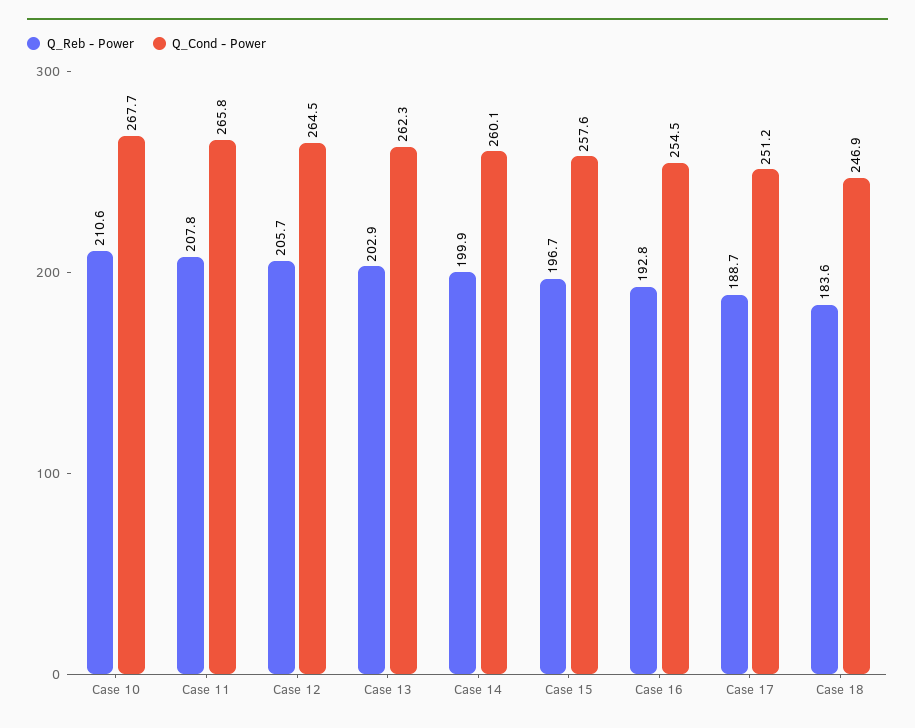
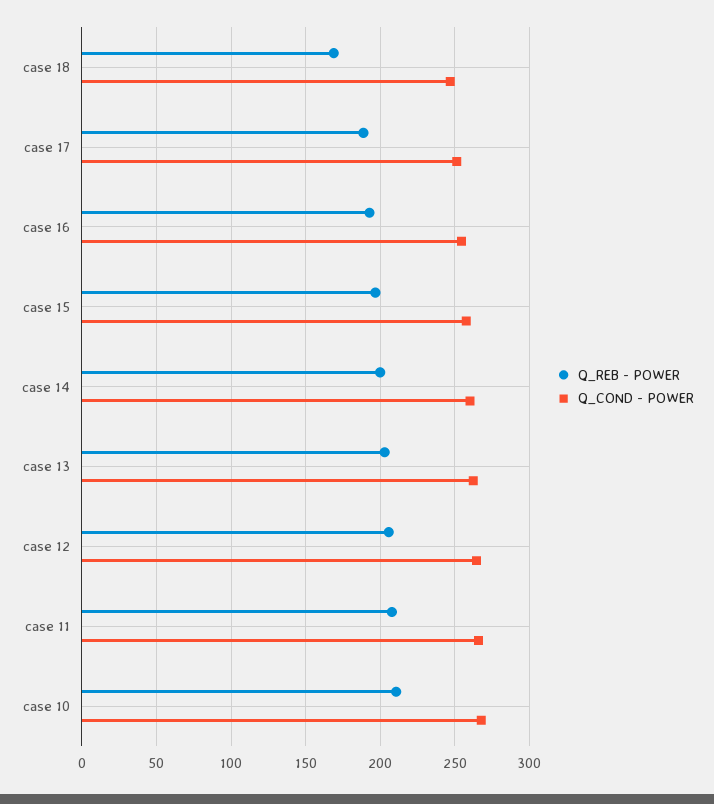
Q_Reb - Power, Case 18: 183.6 -> 170

